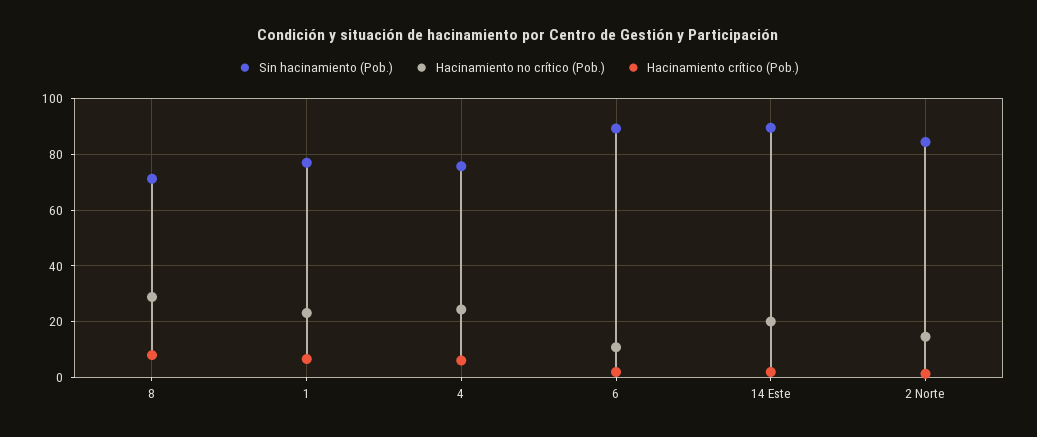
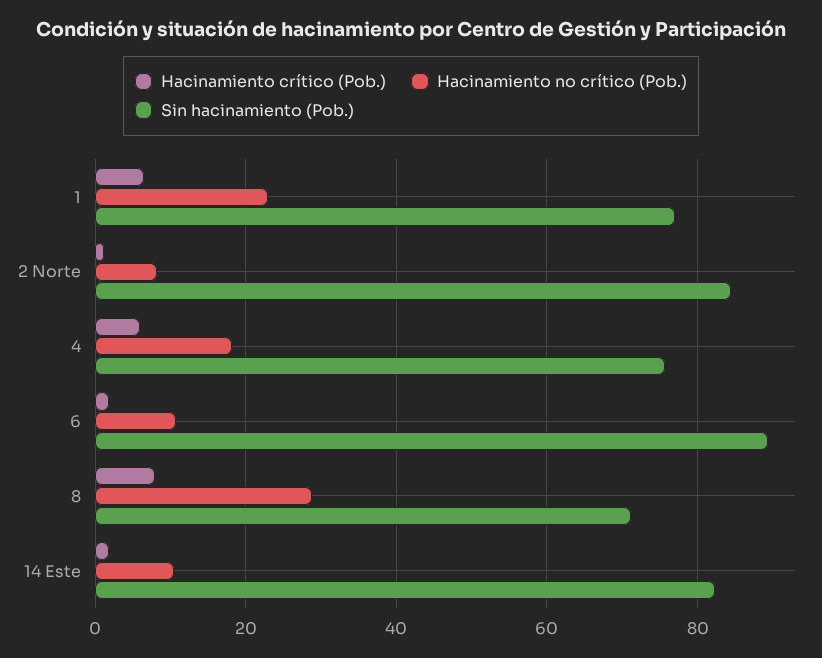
Hacinamiento no crítico (Pob.), 4: 25 -> 18
Sin hacinamiento (Pob.), 14 Este: 90 -> 82
Hacinamiento no crítico (Pob.), 14 Este: 20 -> 10
Hacinamiento no crítico (Pob.), 2 Norte: 15 -> 8

